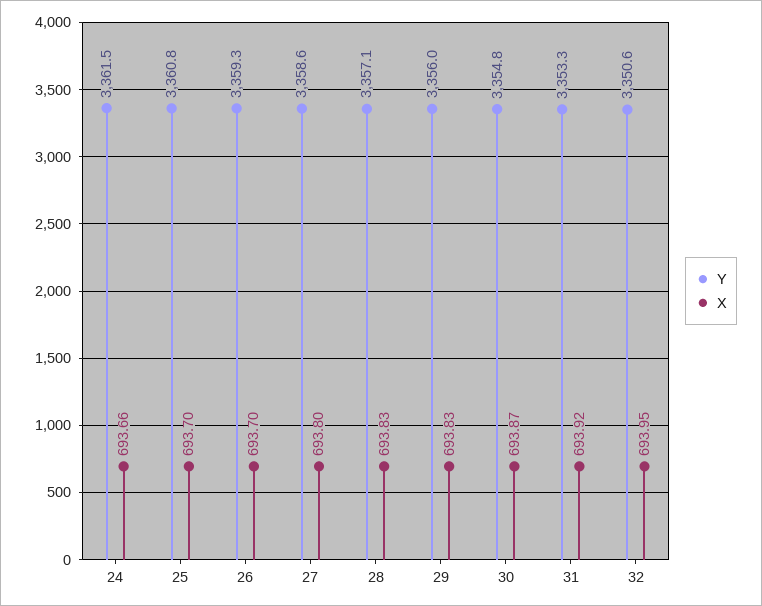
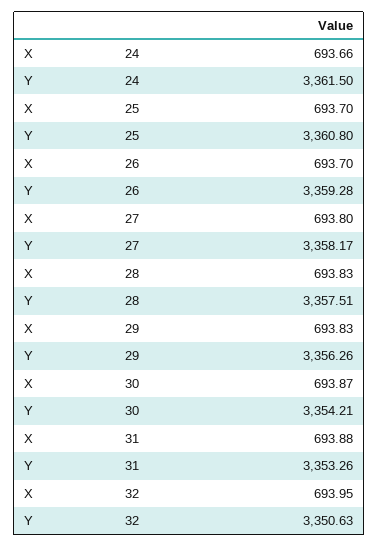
Y, 27: 3358.6 -> 3358.17
Y, 28: 3357.1 -> 3357.51
Y, 29: 3356 -> 3356.26
Y, 30: 3354.8 -> 3354.21
X, 31: 693.92 -> 693.88

